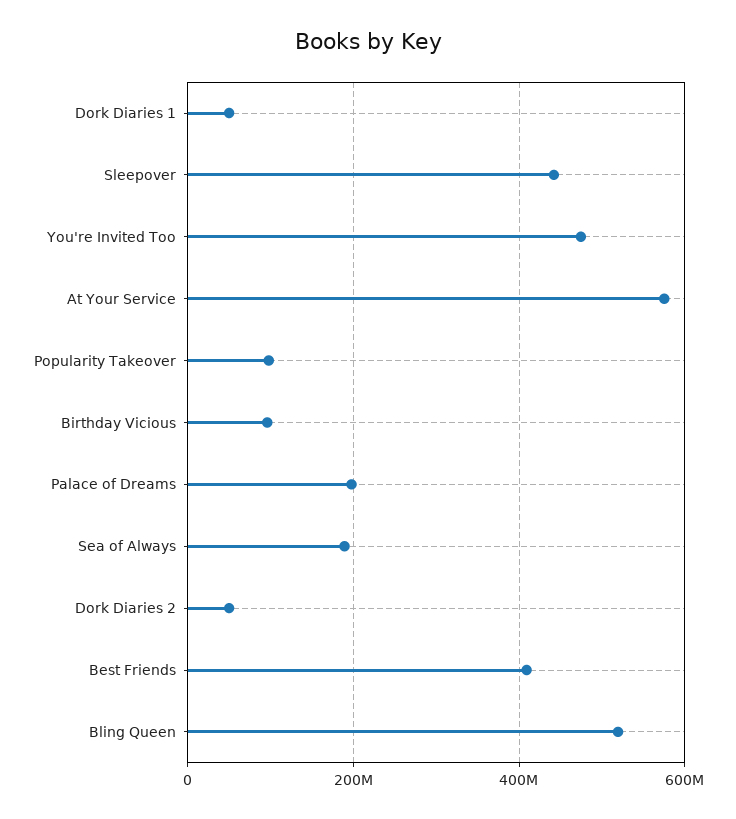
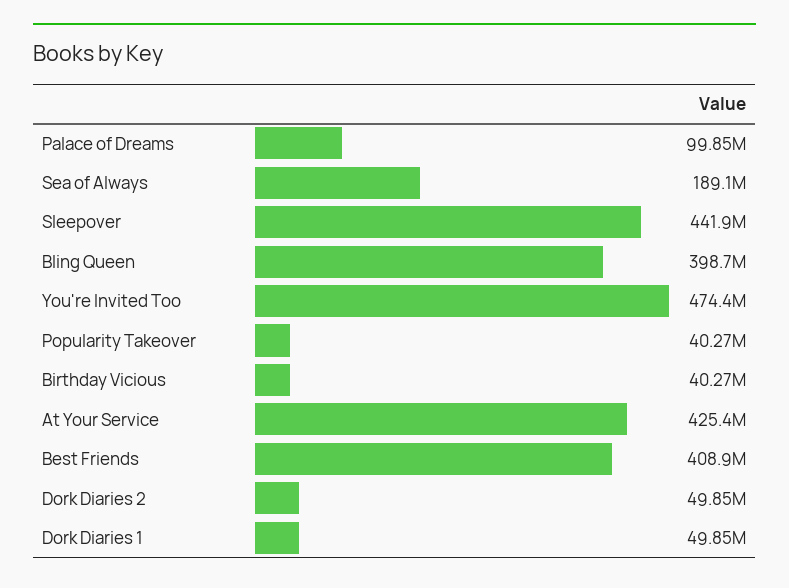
At Your Service: 580000000 -> 425400000
Popularity Takeover: 100000000 -> 40270000
Birthday Vicious: 100000000 -> 40270000
Palace of Dreams: 200000000 -> 99850000
Bling Queen: 520000000 -> 398700000

